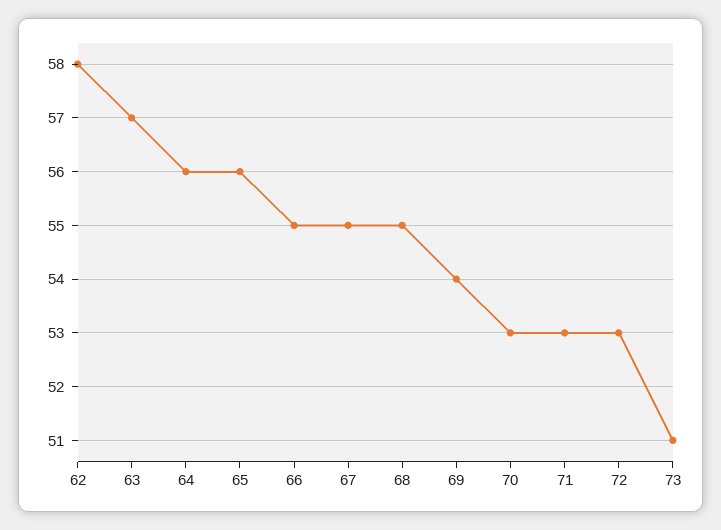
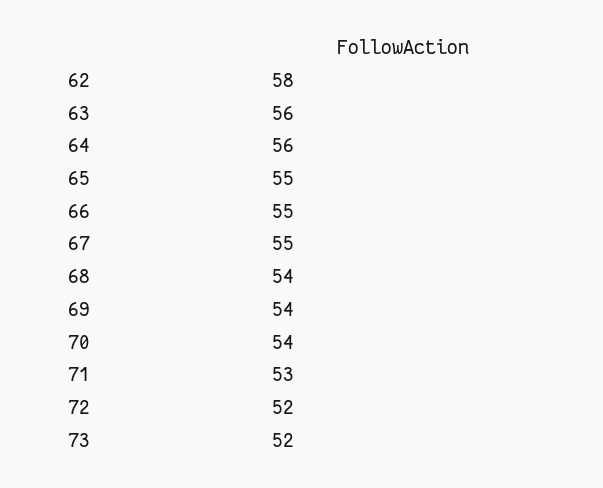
63: 57 -> 56
65: 56 -> 55
68: 55 -> 54
70: 53 -> 54
72: 53 -> 52
73: 51 -> 52

